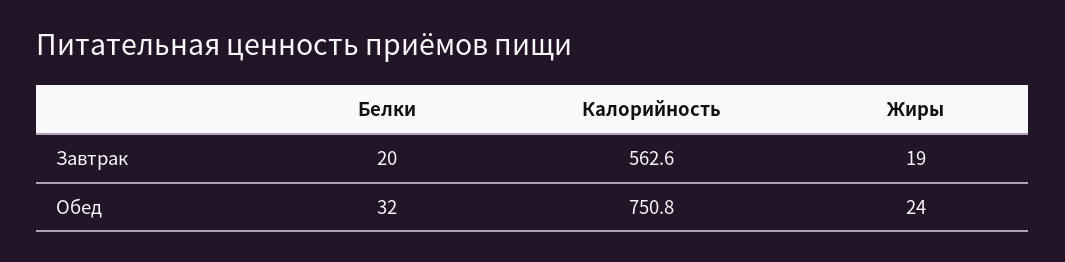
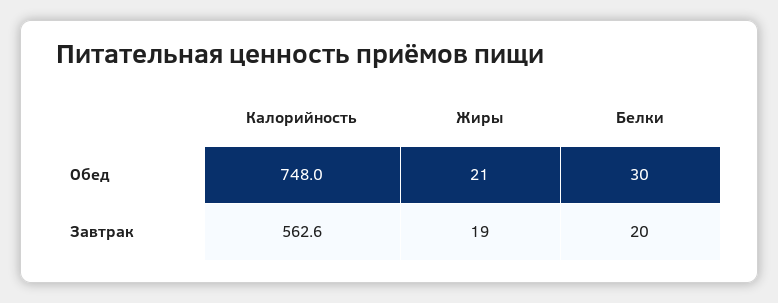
Белки, Обед: 32 -> 30
Калорийность, Обед: 750.8 -> 748
Жиры, Обед: 24 -> 21

